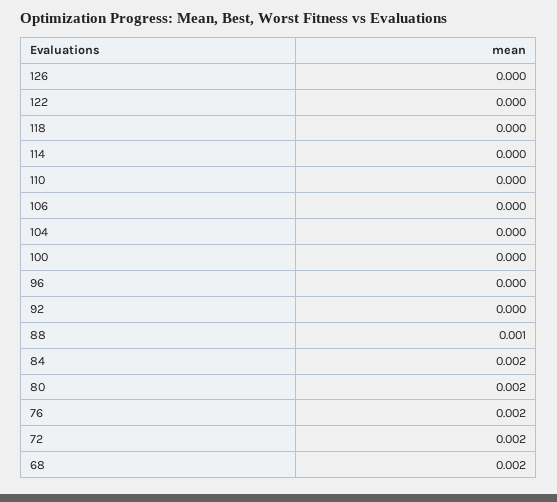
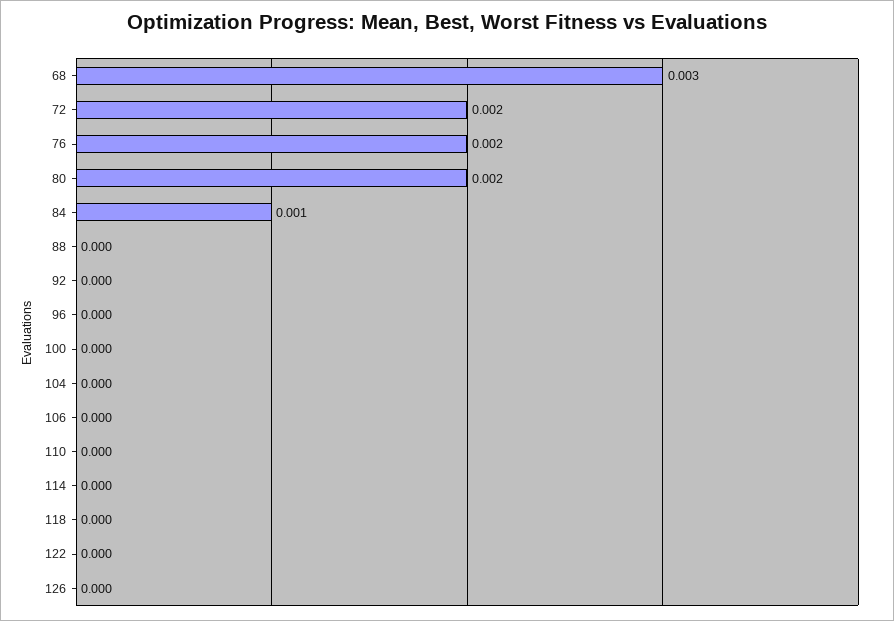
88: 0.001 -> 0
84: 0.002 -> 0.001
68: 0.002 -> 0.003

